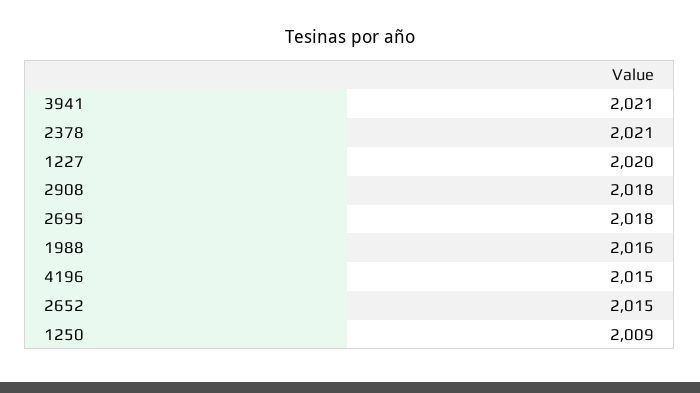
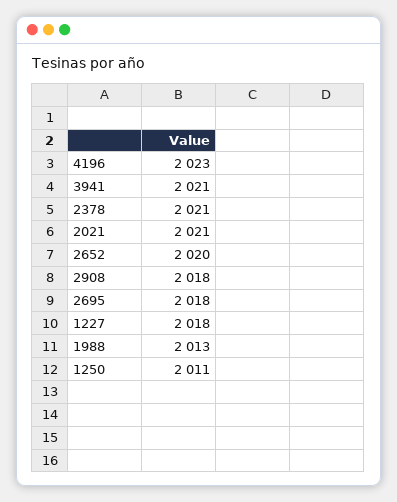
1227: 2020 -> 2018
1988: 2016 -> 2013
4196: 2015 -> 2023
2652: 2015 -> 2020
1250: 2009 -> 2011
2021: none -> 2021

